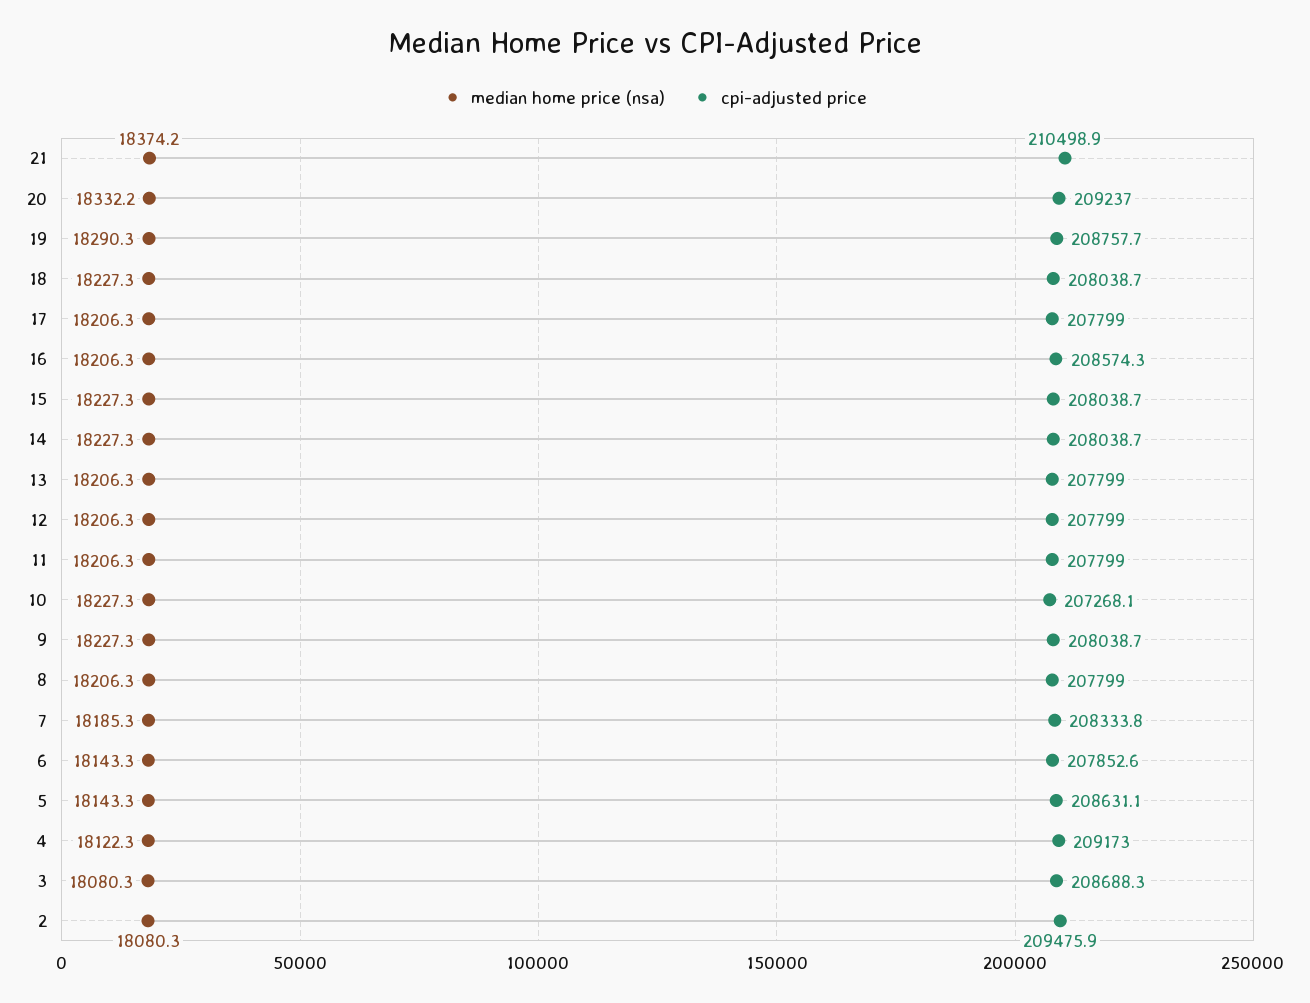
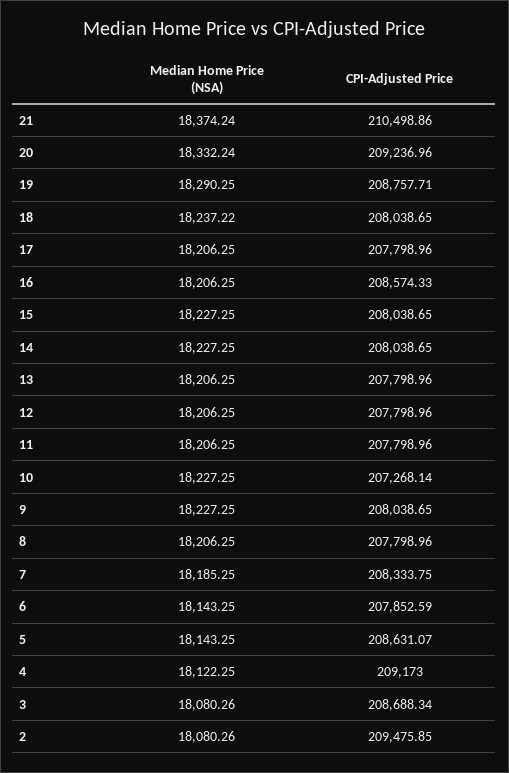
median home price (nsa), 18: 18227.3 -> 18237.22

